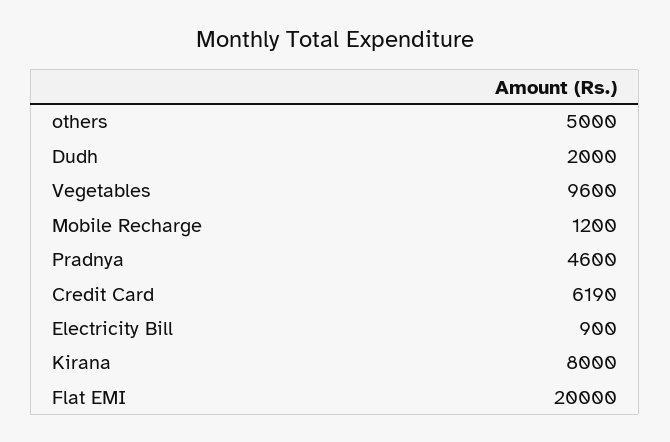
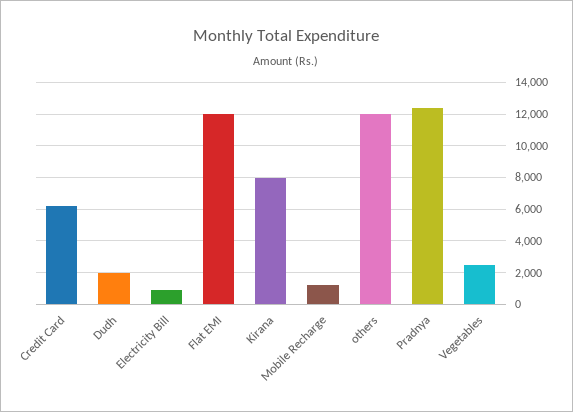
others: 5000 -> 12000
Vegetables: 9600 -> 2500
Pradnya: 4600 -> 12500
Flat EMI: 20000 -> 12000

